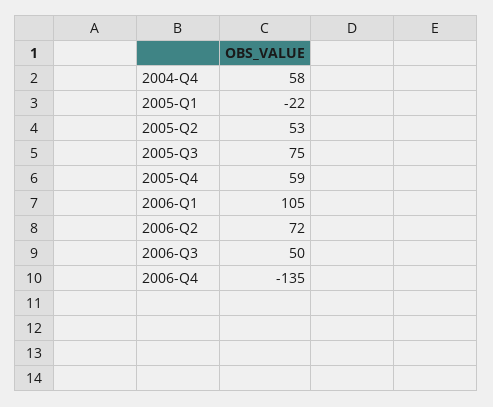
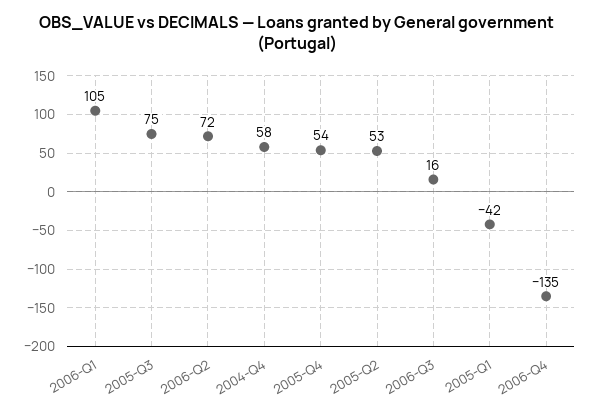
2005-Q1: -22 -> -42
2005-Q4: 59 -> 54
2006-Q3: 50 -> 16

